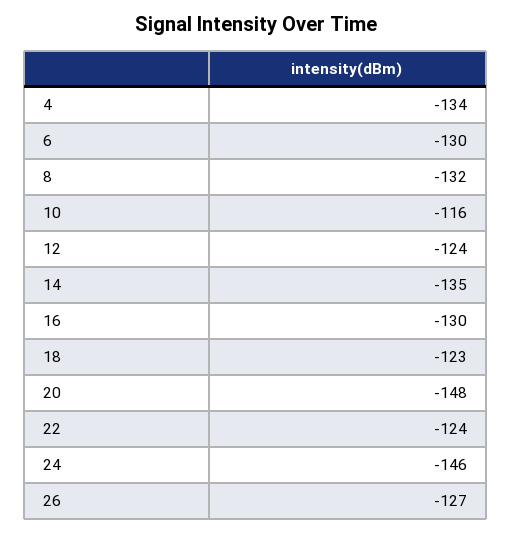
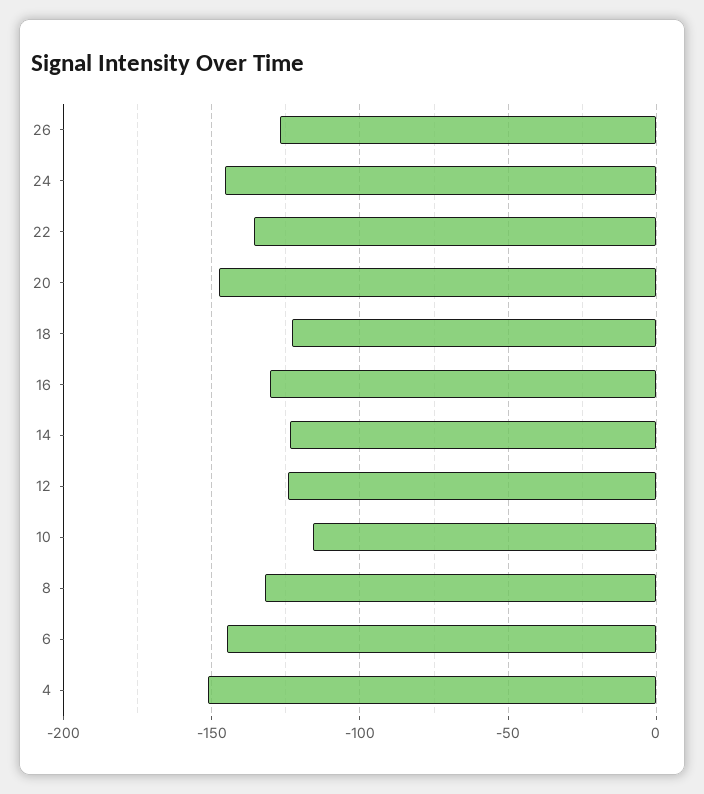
4: -134 -> -150
6: -130 -> -145
14: -135 -> -125
22: -124 -> -135

